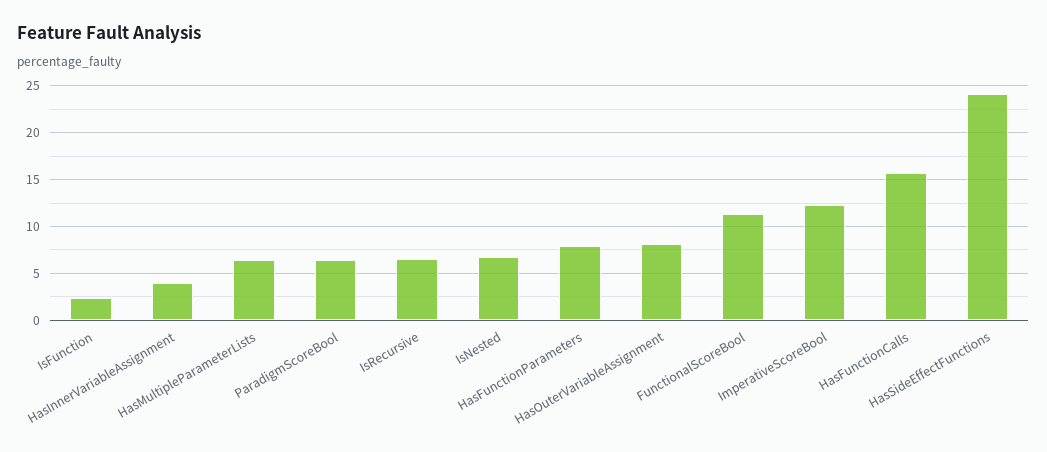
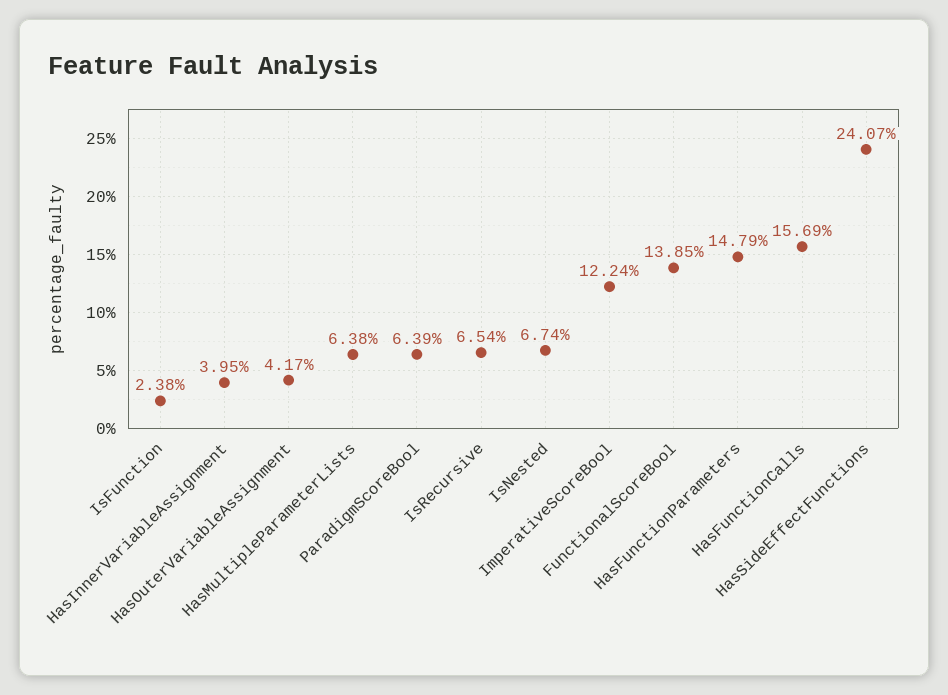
HasFunctionParameters: 8 -> 14.79
HasOuterVariableAssignment: 8 -> 4.17
FunctionalScoreBool: 11 -> 13.85

